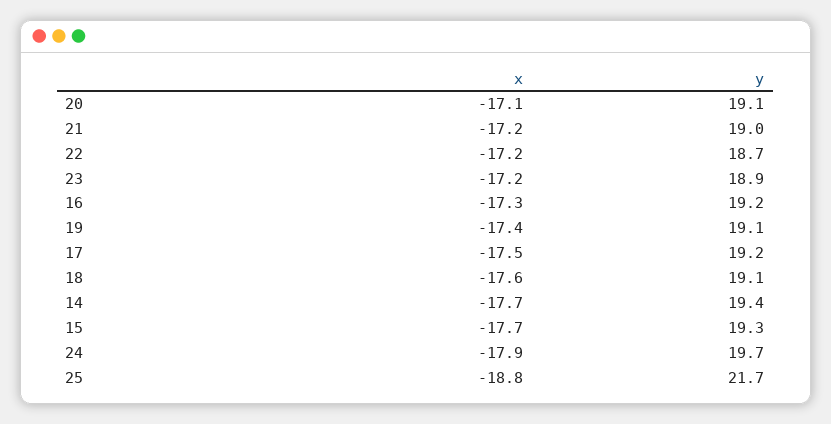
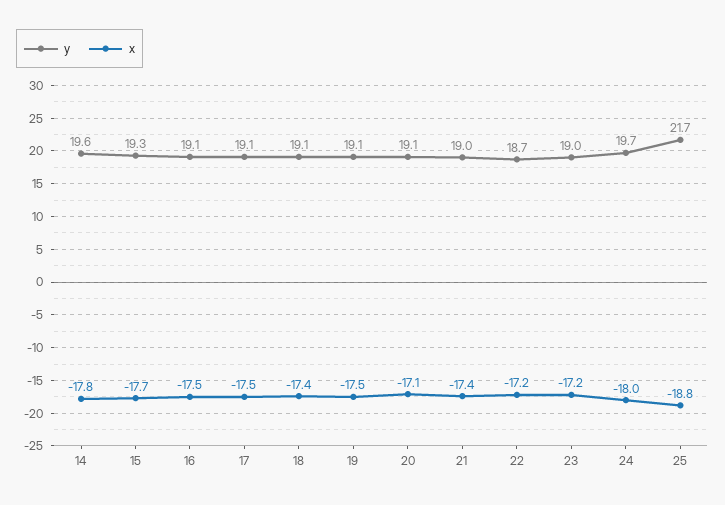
x, 21: -17.2 -> -17.4
y, 23: 18.9 -> 19
x, 16: -17.3 -> -17.5
y, 16: 19.2 -> 19.1
x, 19: -17.4 -> -17.5
y, 17: 19.2 -> 19.1
x, 18: -17.6 -> -17.4
x, 14: -17.7 -> -17.8
y, 14: 19.4 -> 19.6
x, 24: -17.9 -> -18

